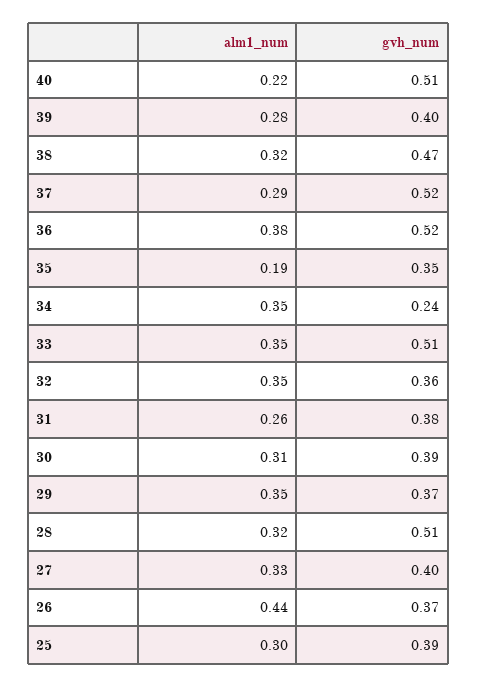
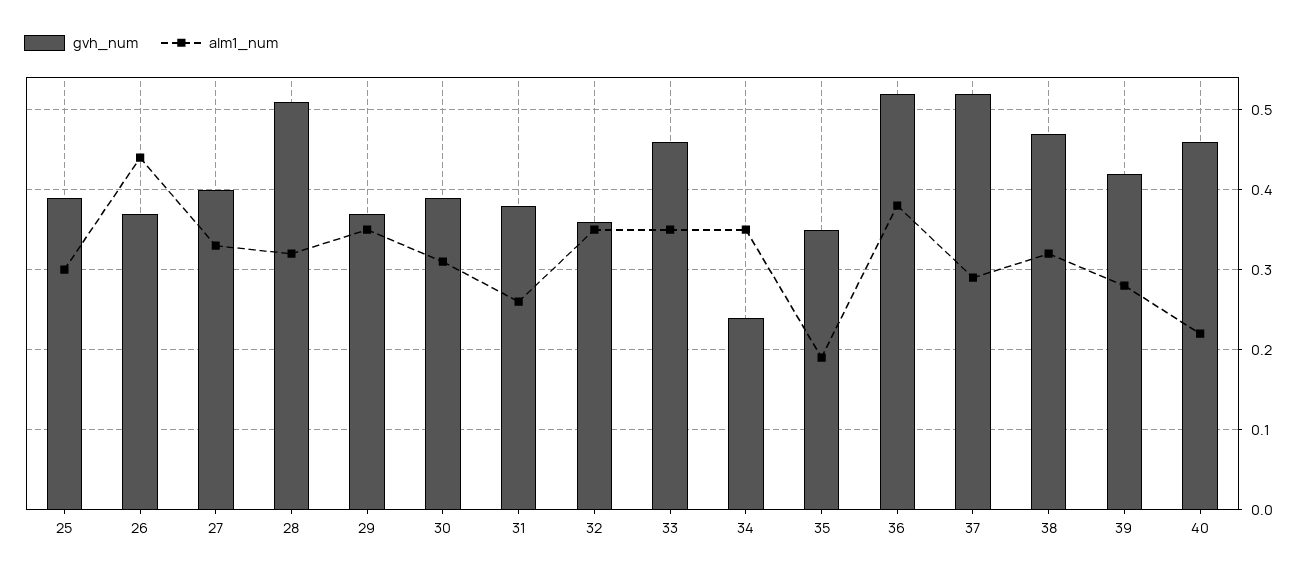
gvh_num, 40: 0.51 -> 0.46
gvh_num, 39: 0.4 -> 0.42
gvh_num, 33: 0.51 -> 0.46

